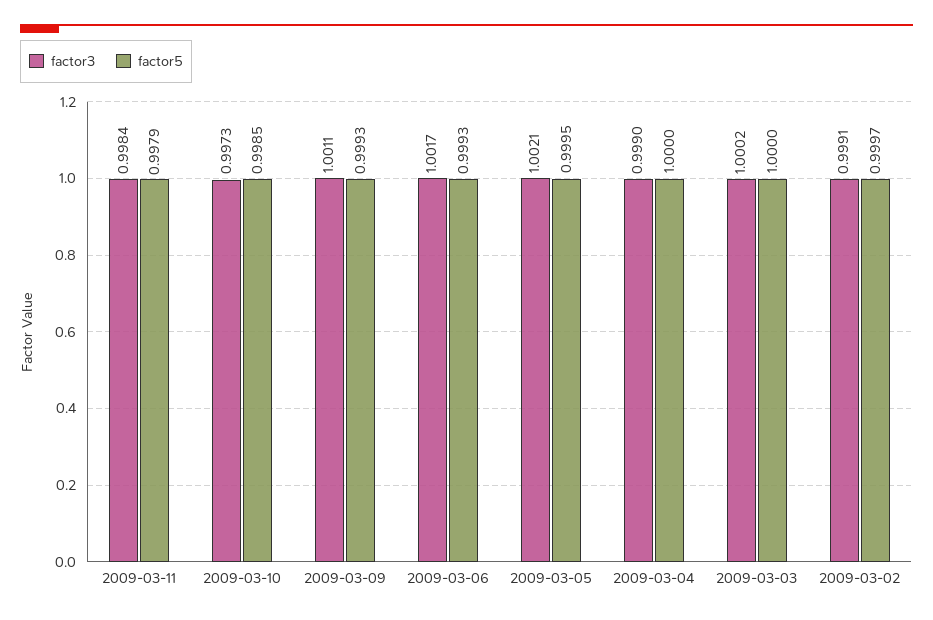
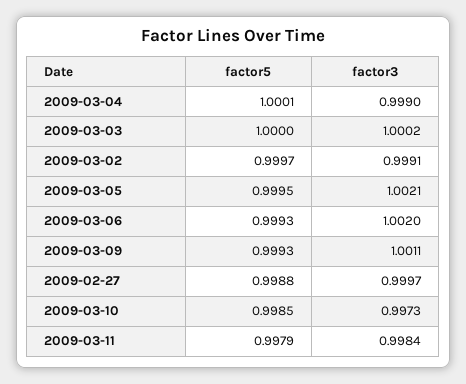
factor3, 2009-03-06: 1.0017 -> 1.002
factor5, 2009-03-04: 1 -> 1.0001
factor5, 2009-02-27: none -> 0.9988
factor3, 2009-02-27: none -> 0.9997

